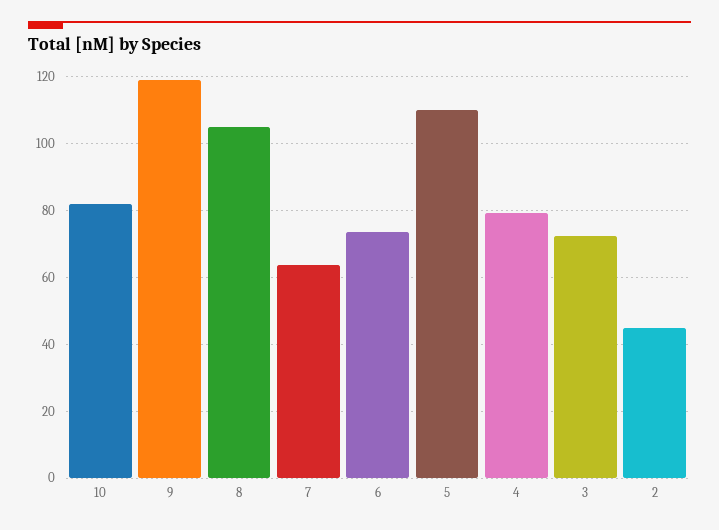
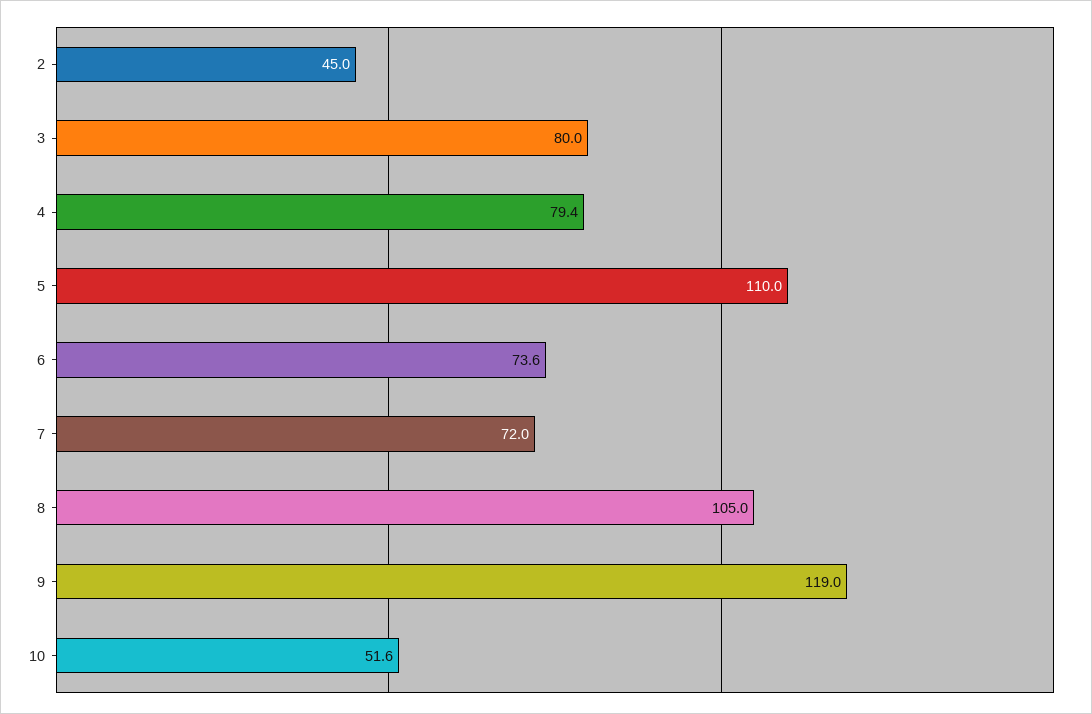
10: 82 -> 51.6
7: 64 -> 72
3: 72 -> 80

